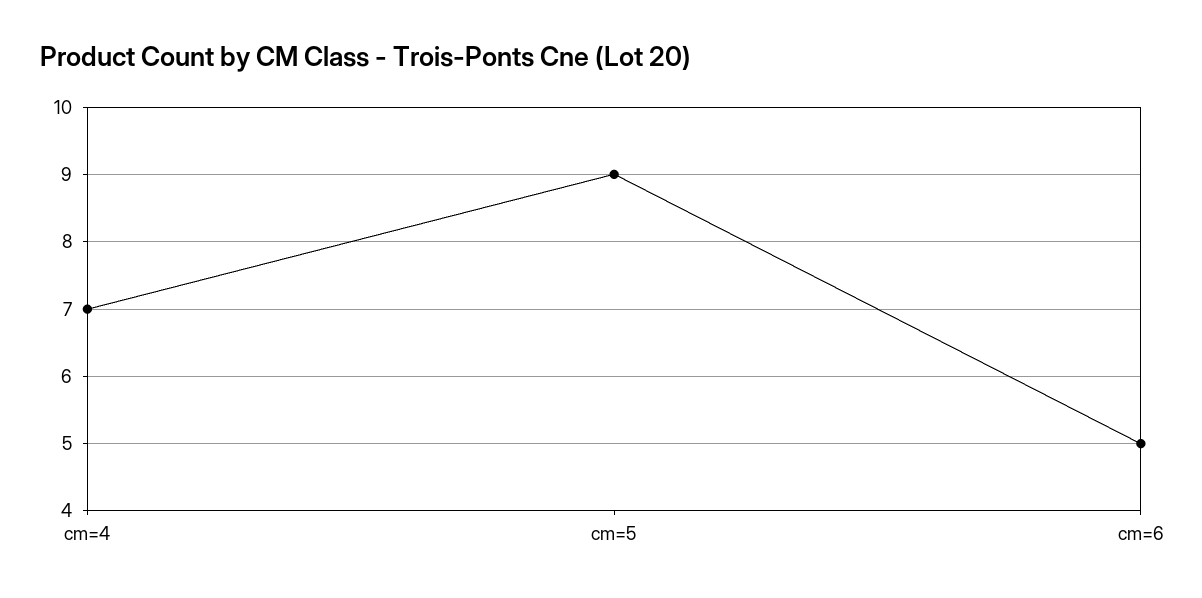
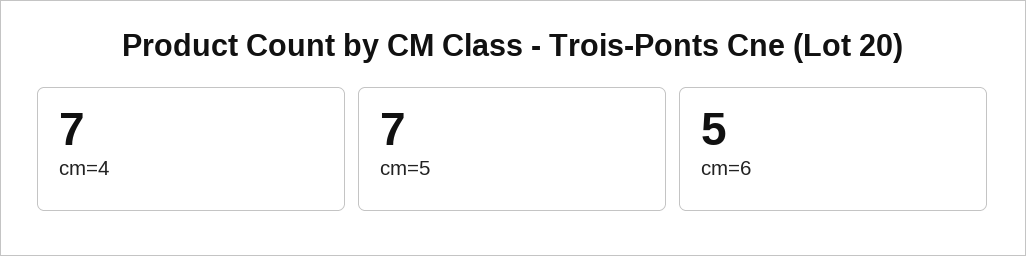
cm=5: 9 -> 7

